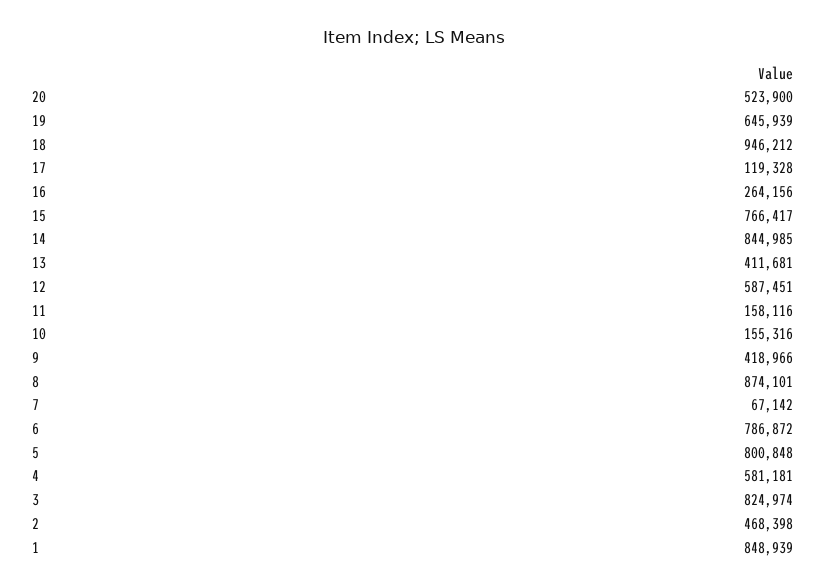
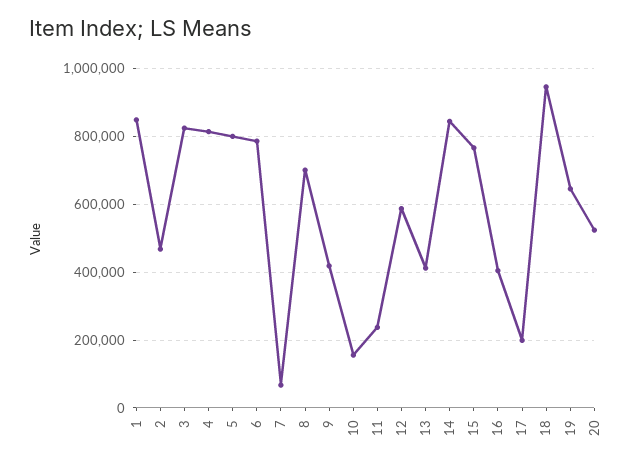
17: 119328 -> 200000
16: 264156 -> 400000
11: 158116 -> 240000
8: 874101 -> 700000
4: 581181 -> 820000

